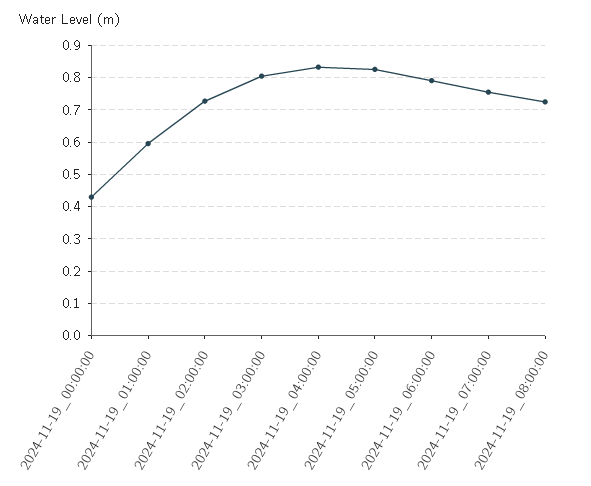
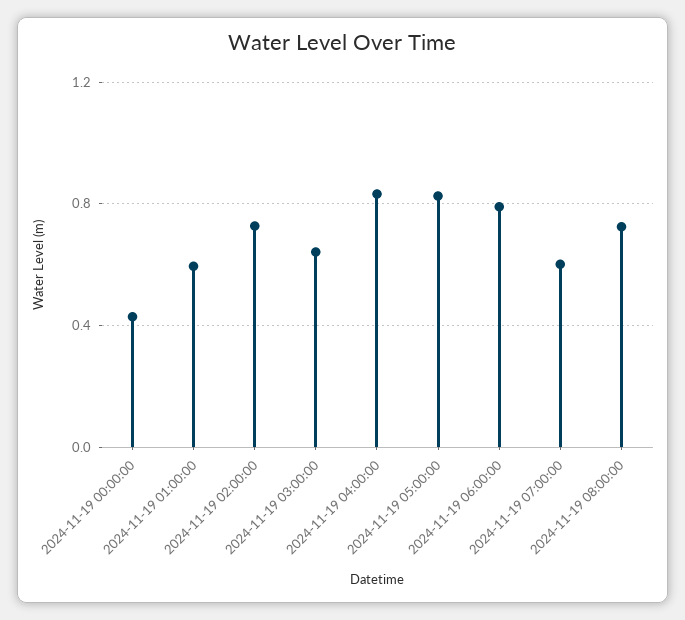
2024-11-19_03:00:00: 0.8 -> 0.65
2024-11-19_07:00:00: 0.76 -> 0.6

